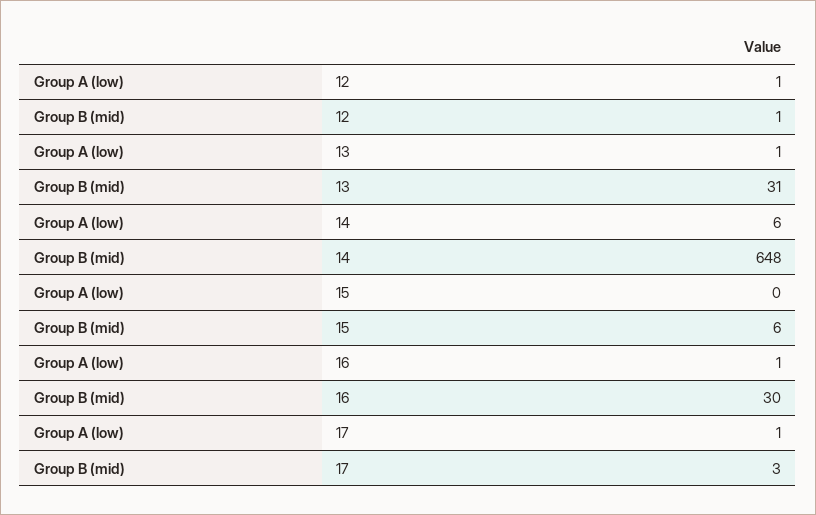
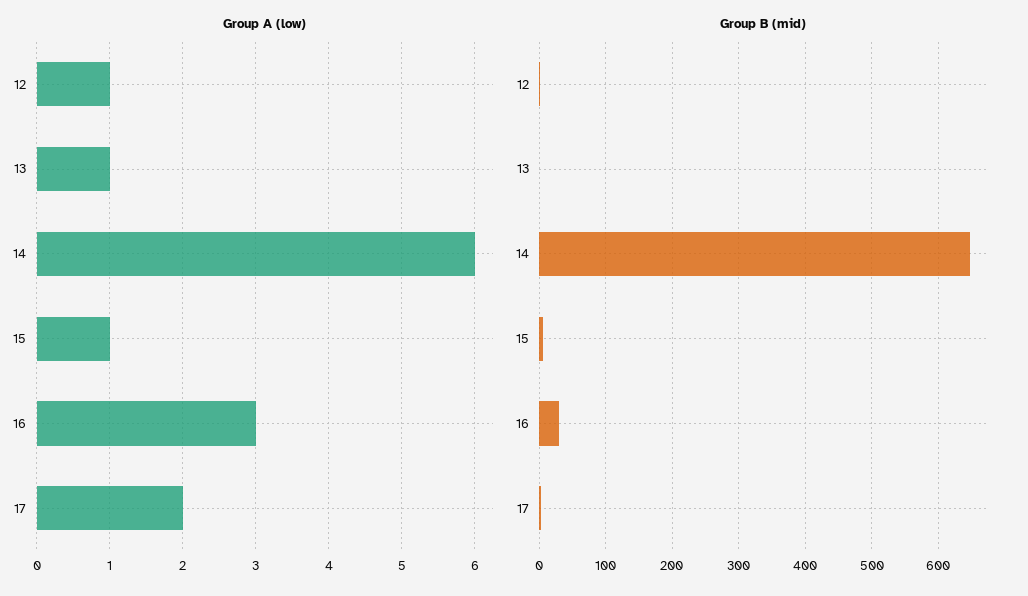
Group B (mid), 13: 31 -> 0
Group A (low), 15: 0 -> 1
Group A (low), 16: 1 -> 3
Group A (low), 17: 1 -> 2

